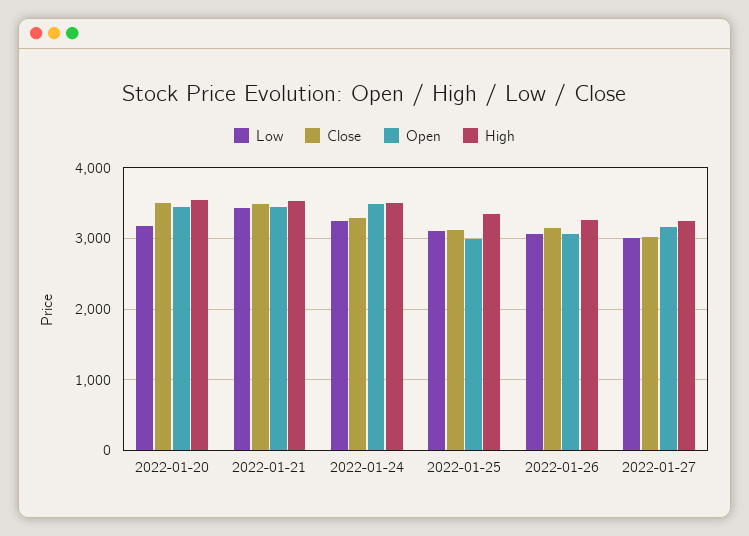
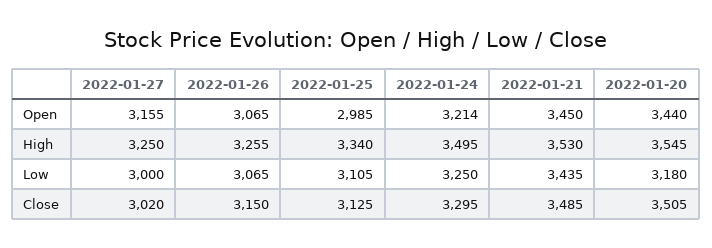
Open, 2022-01-24: 3500 -> 3214

